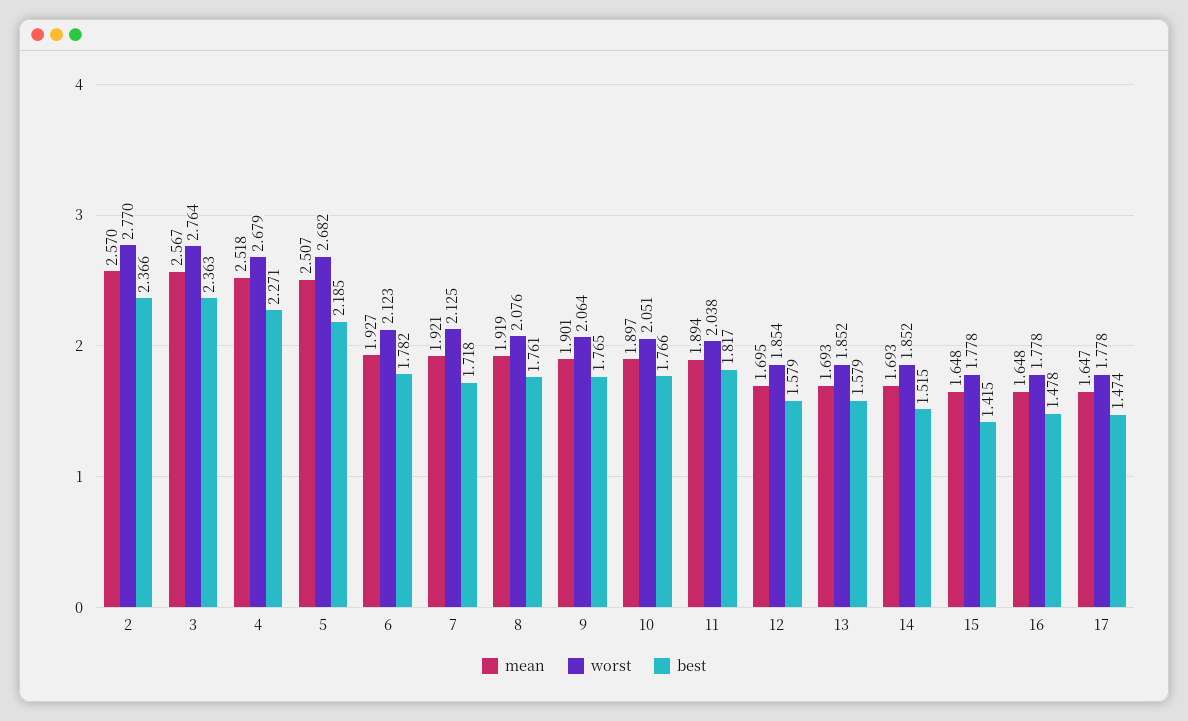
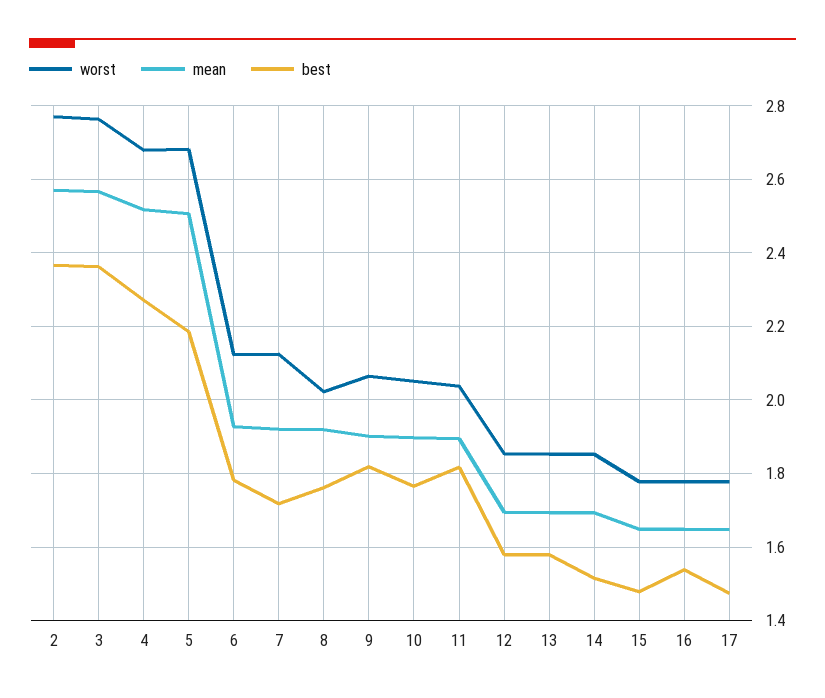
worst, 8: 2.076 -> 2.02
best, 9: 1.765 -> 1.82
best, 15: 1.415 -> 1.48
best, 16: 1.478 -> 1.54

